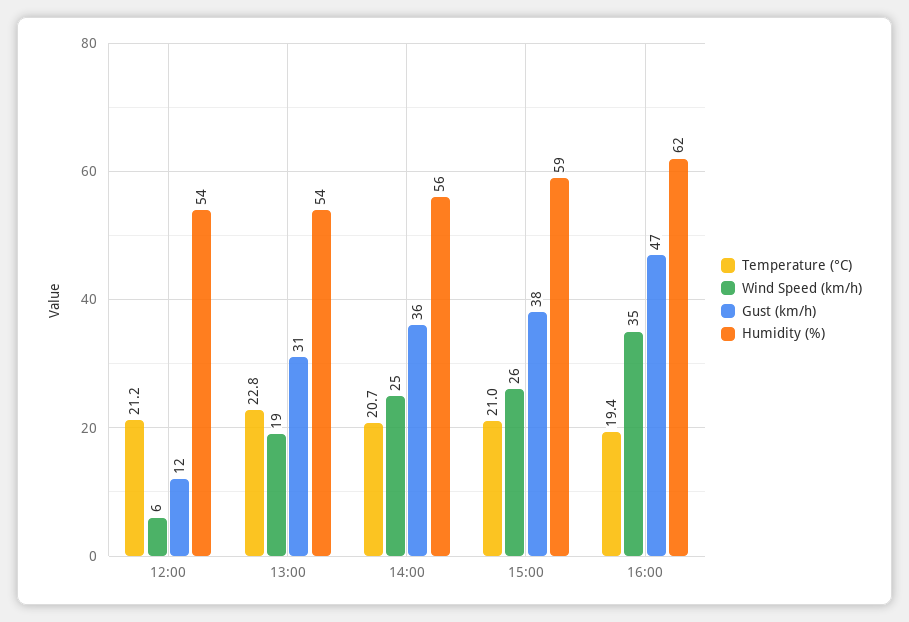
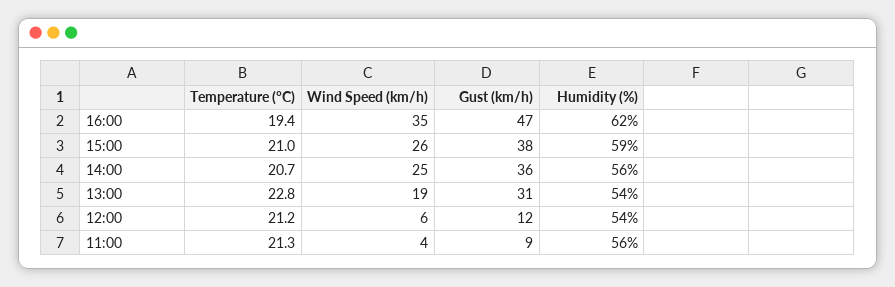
Temperature (°C), 11:00: none -> 21.3
Wind Speed (km/h), 11:00: none -> 4
Gust (km/h), 11:00: none -> 9
Humidity (%), 11:00: none -> 56

